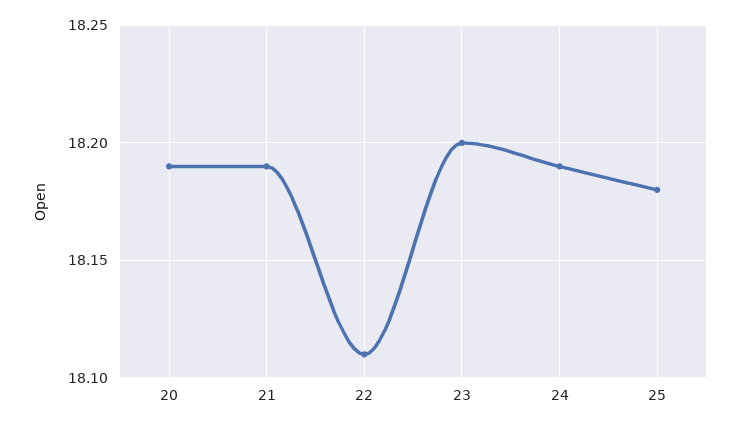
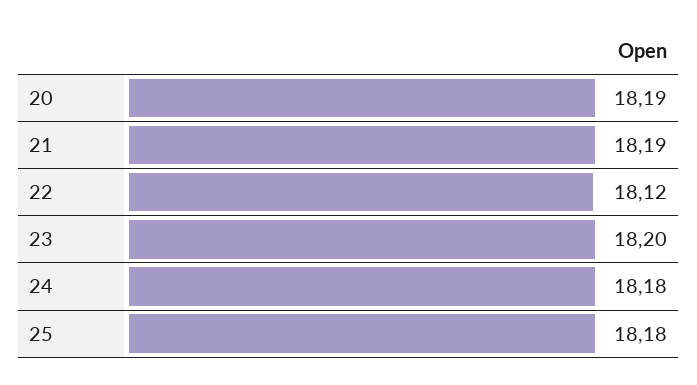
22: 18.11 -> 18.12
24: 18.19 -> 18.18

